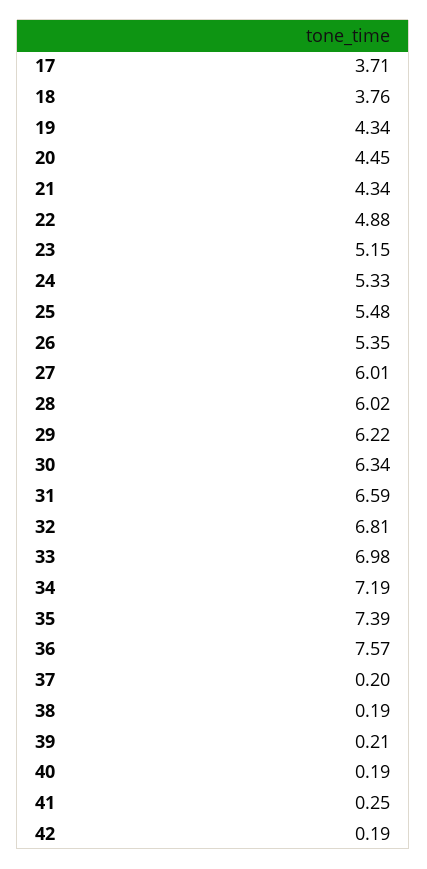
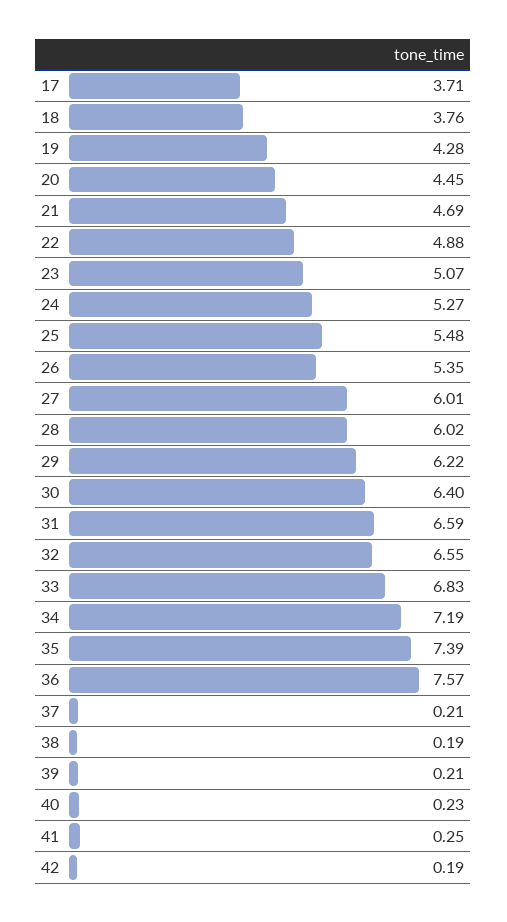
19: 4.34 -> 4.28
21: 4.34 -> 4.69
23: 5.15 -> 5.07
24: 5.33 -> 5.27
30: 6.34 -> 6.4
32: 6.81 -> 6.55
33: 6.98 -> 6.83
37: 0.2 -> 0.21
40: 0.19 -> 0.23

